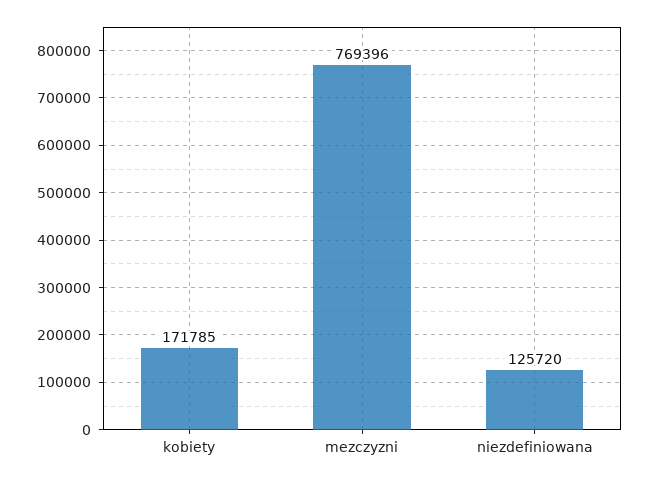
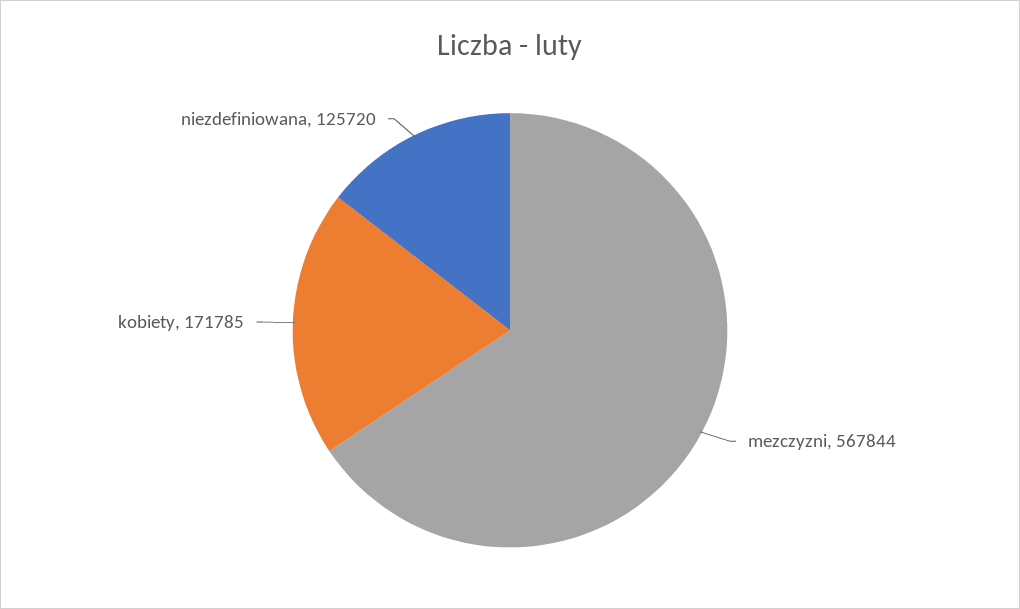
mezczyzni: 769396 -> 567844

